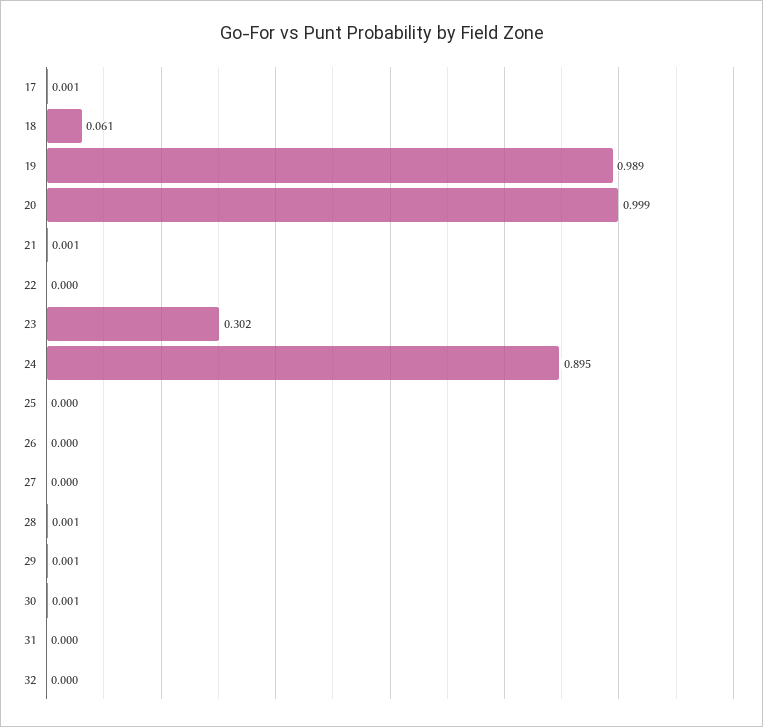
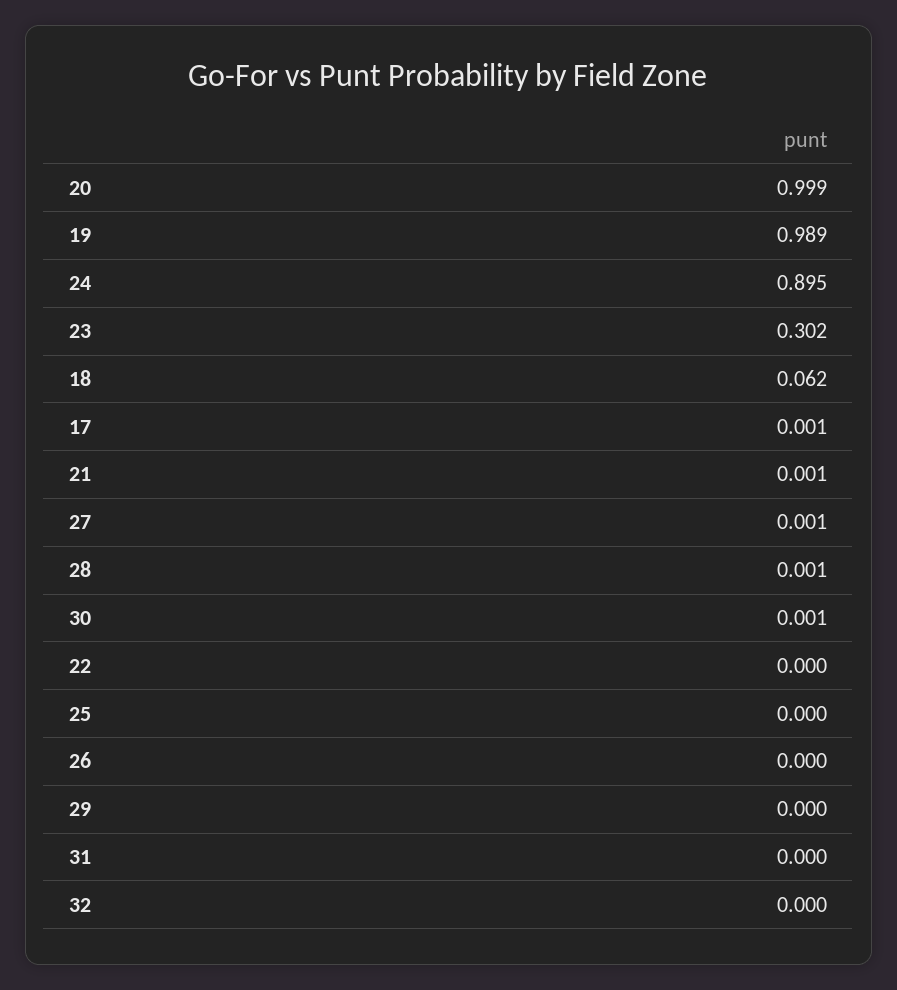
18: 0.061 -> 0.062
27: 0 -> 0.001
29: 0.001 -> 0

